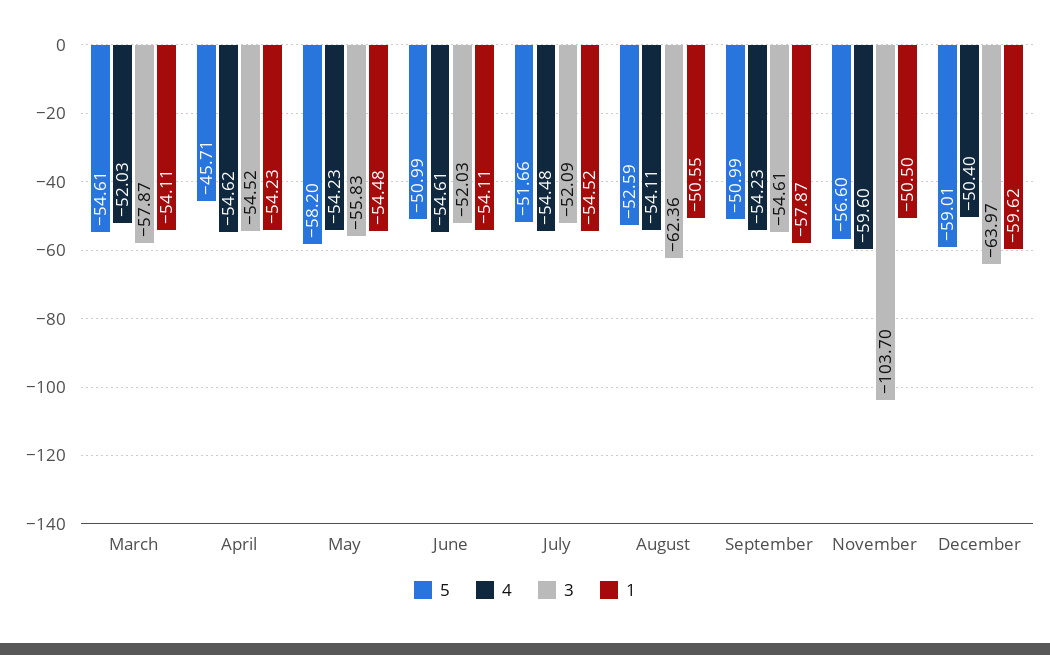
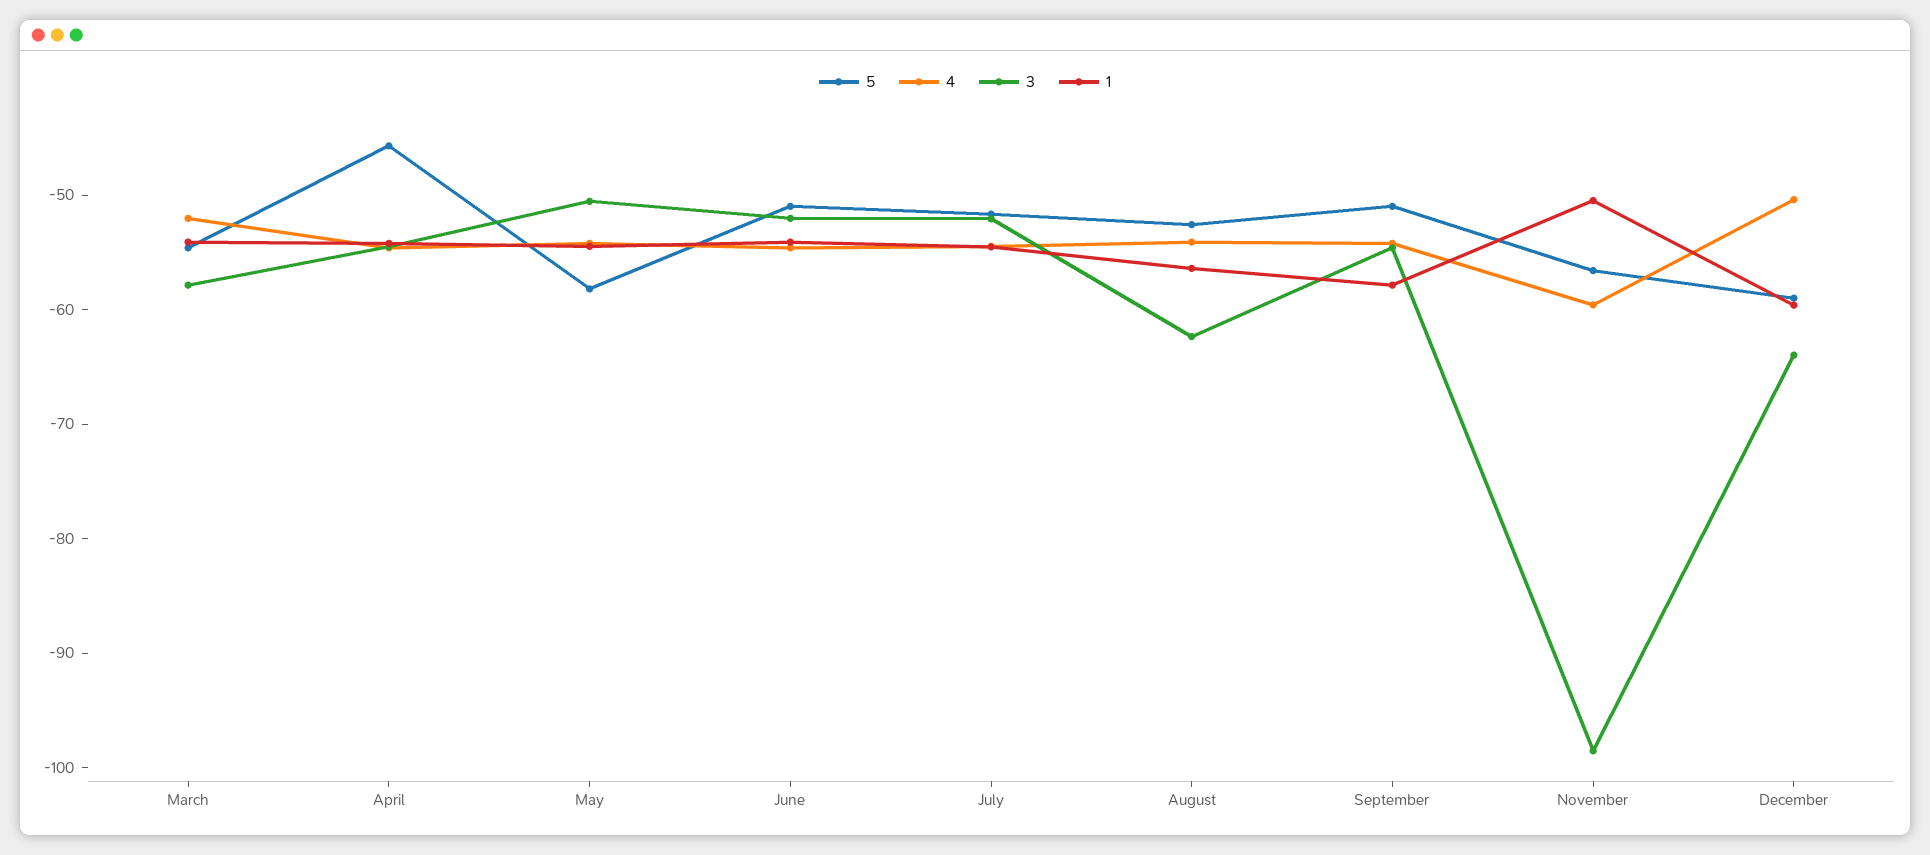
3, May: -55.83 -> -50
1, August: -50.55 -> -56
3, November: -103.7 -> -98

